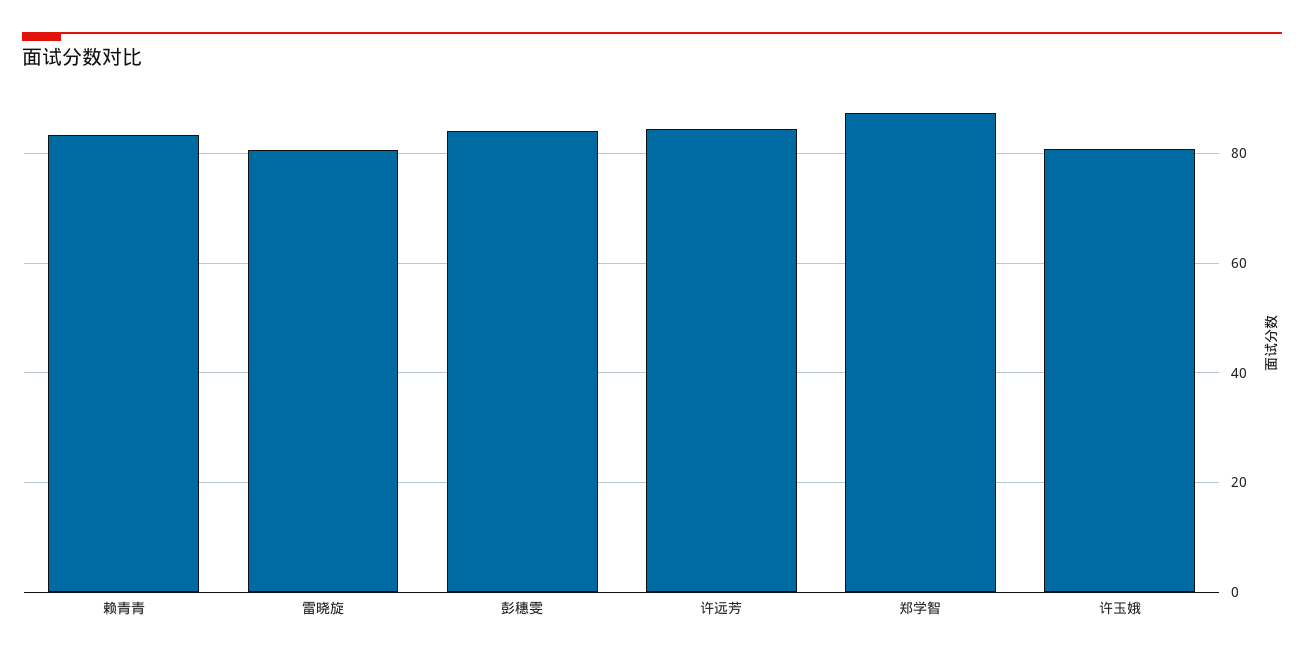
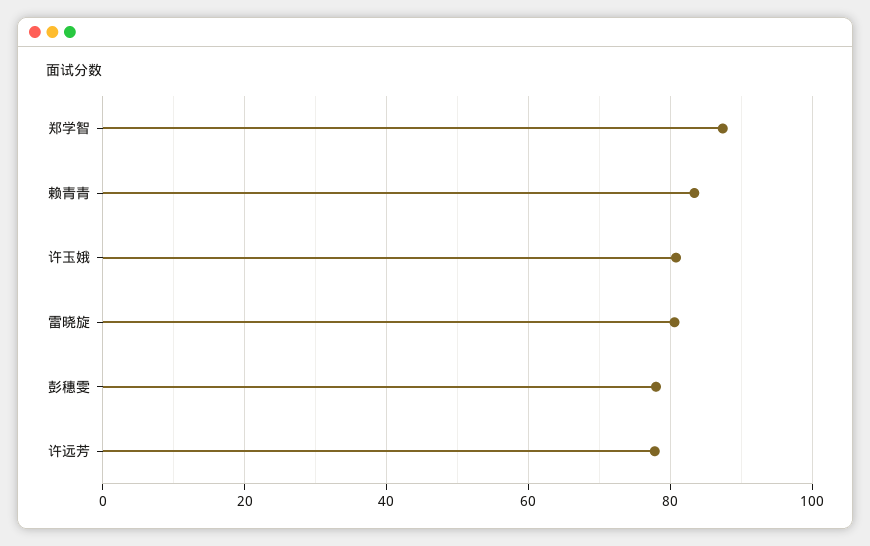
彭穗雯: 84 -> 78
许远芳: 84 -> 78

